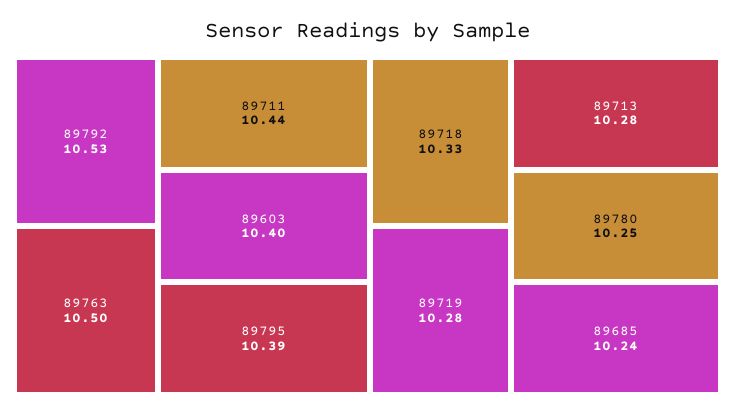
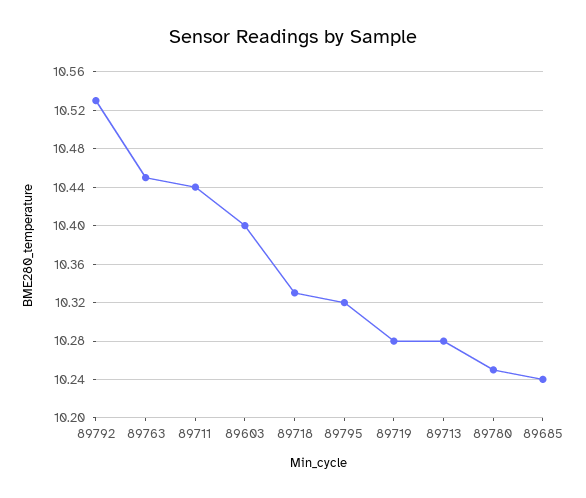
89763: 10.5 -> 10.45
89795: 10.39 -> 10.32

